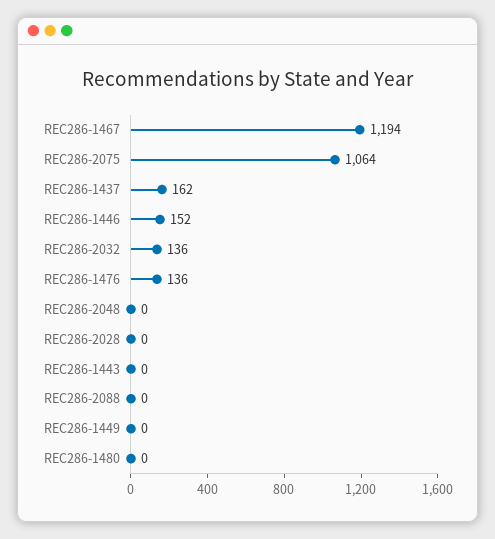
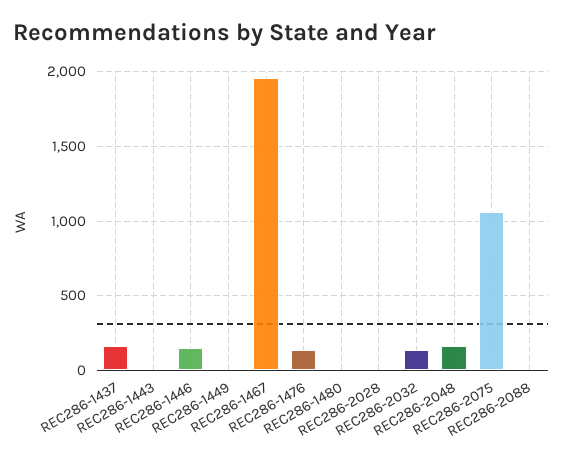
REC286-1467: 1194 -> 1950
REC286-2048: 0 -> 150

